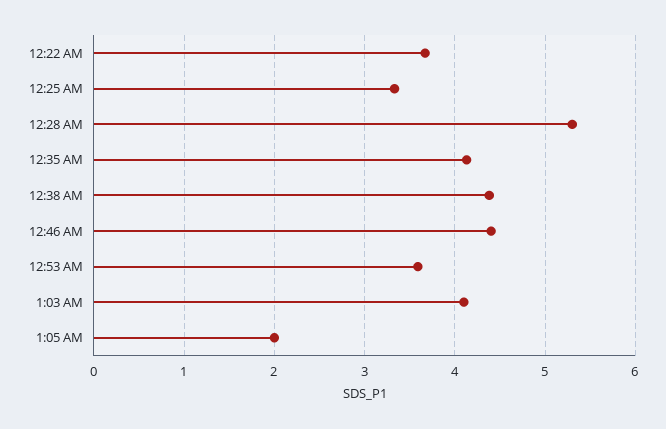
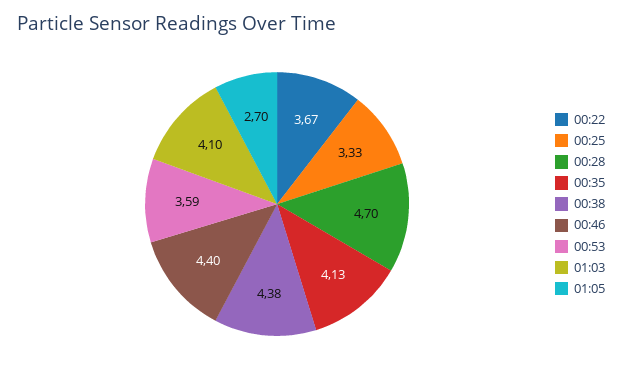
12:28 AM: 5.3 -> 4.7
1:05 AM: 2 -> 2.7

